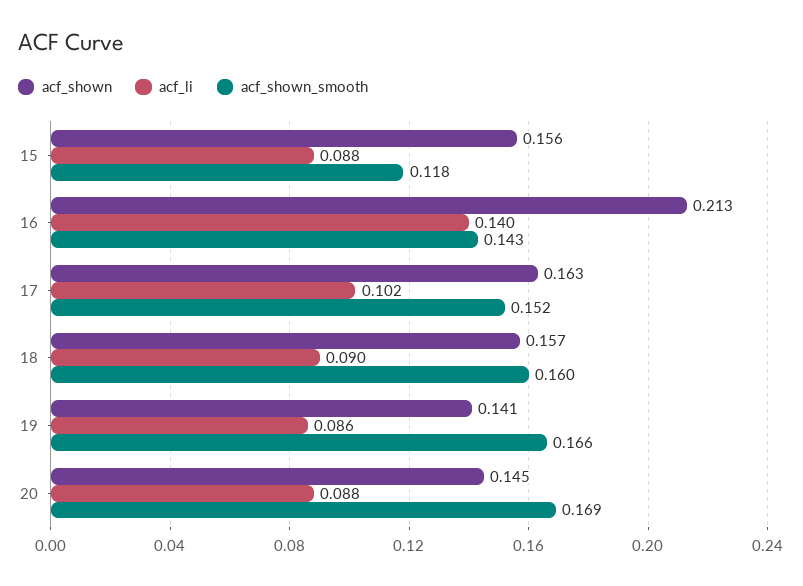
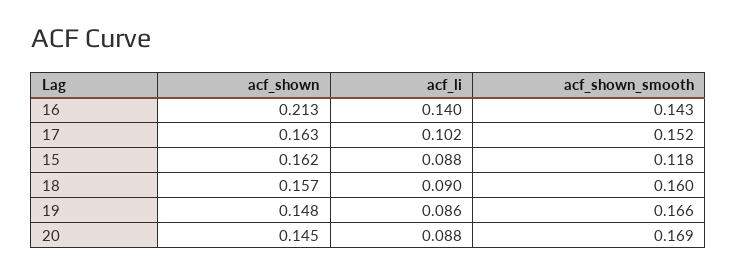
acf_shown, 15: 0.156 -> 0.162
acf_shown, 19: 0.141 -> 0.148

